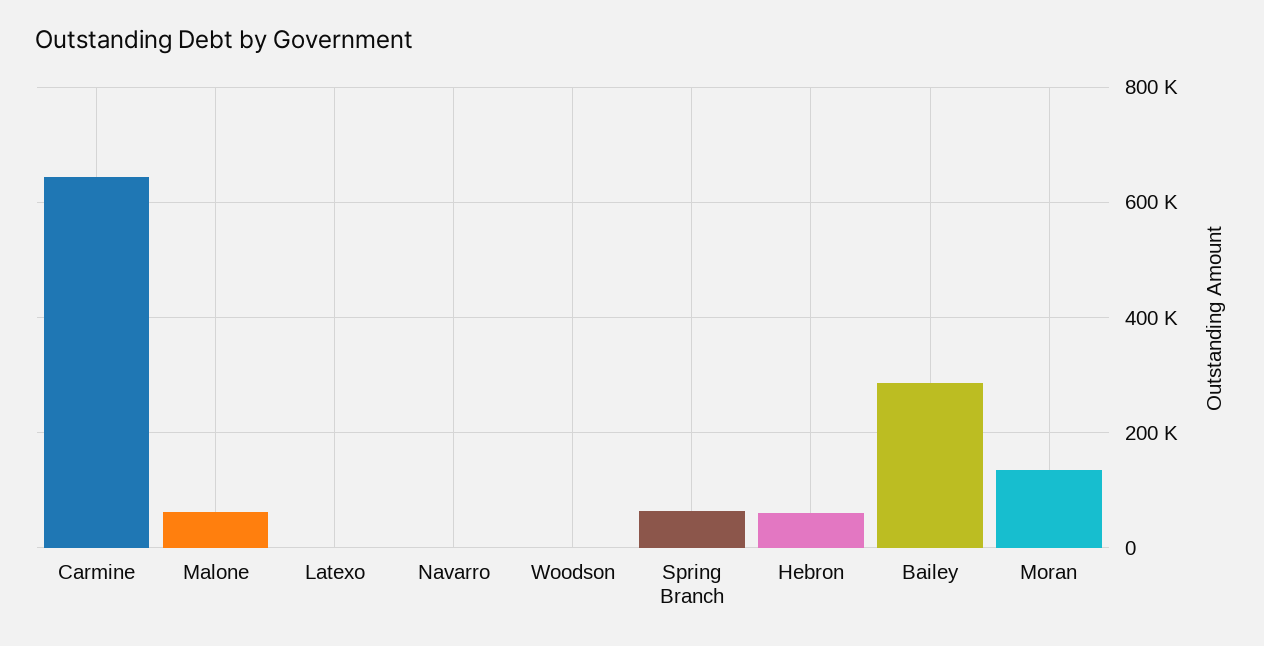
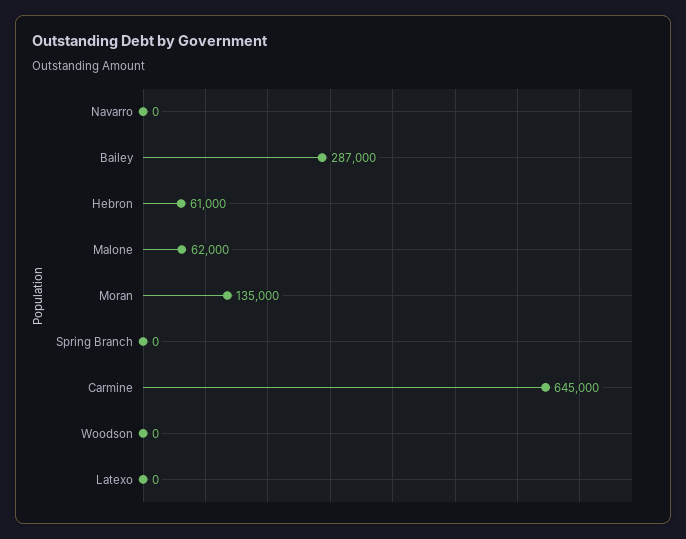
Spring Branch: 60000 -> 0

